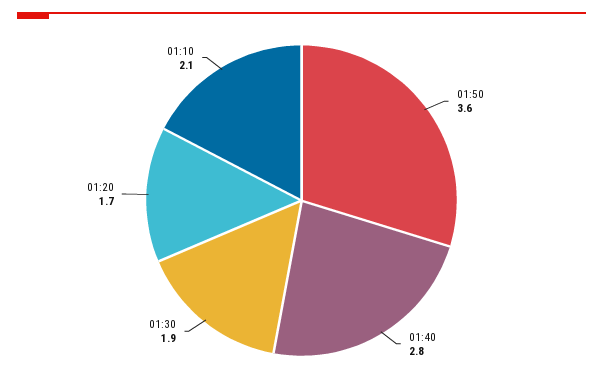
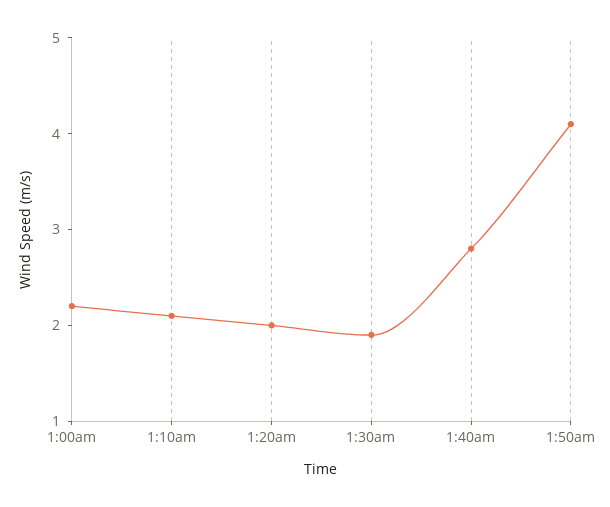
01:50: 3.6 -> 4.1
01:20: 1.7 -> 2
1:00am: none -> 2.2

